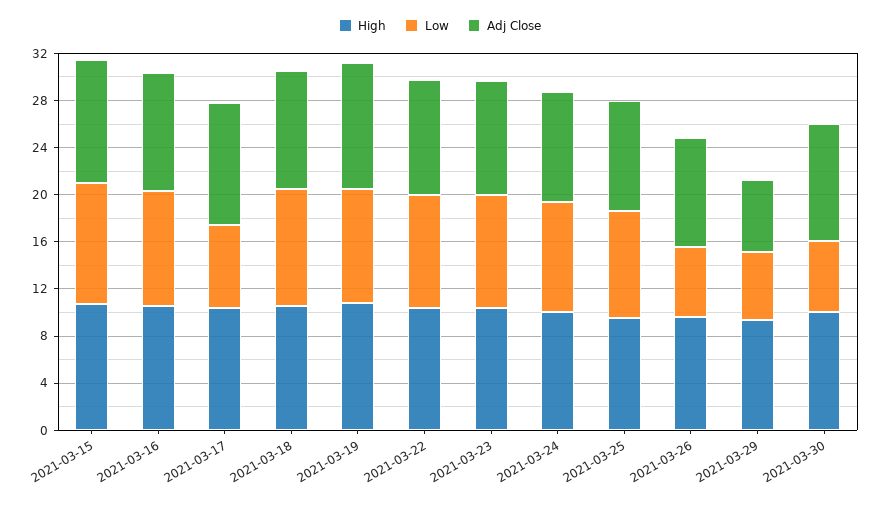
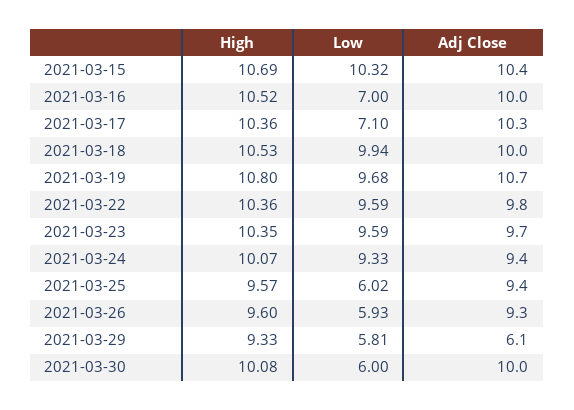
Low, 2021-03-16: 10 -> 7
Low, 2021-03-25: 9 -> 6.02

